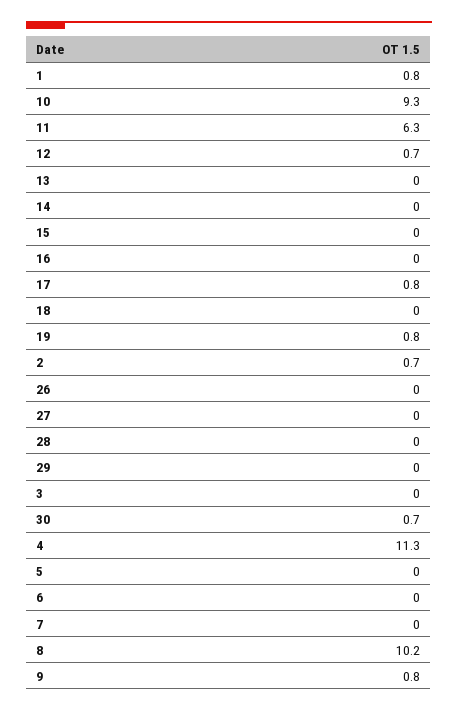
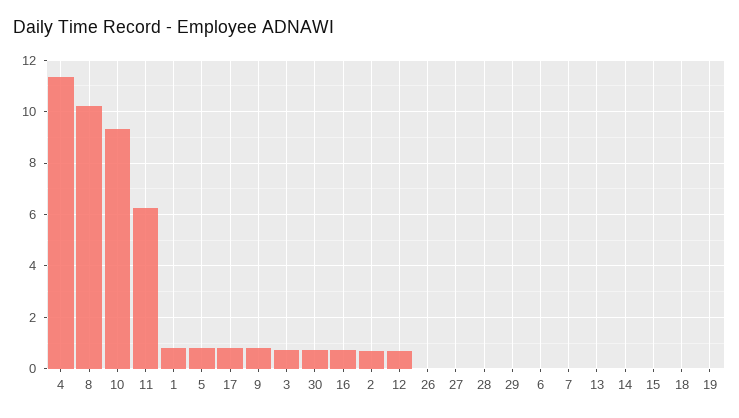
16: 0 -> 0.75
19: 0.8 -> 0
3: 0 -> 0.75
5: 0 -> 0.75

